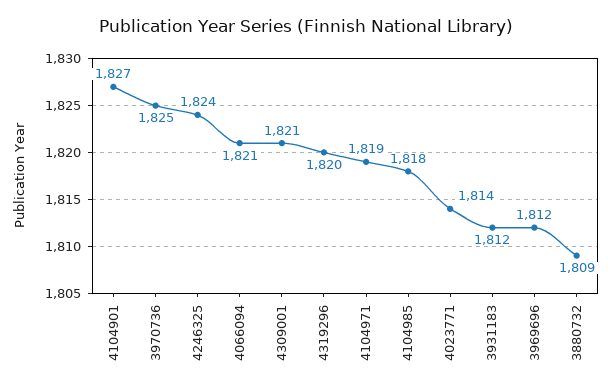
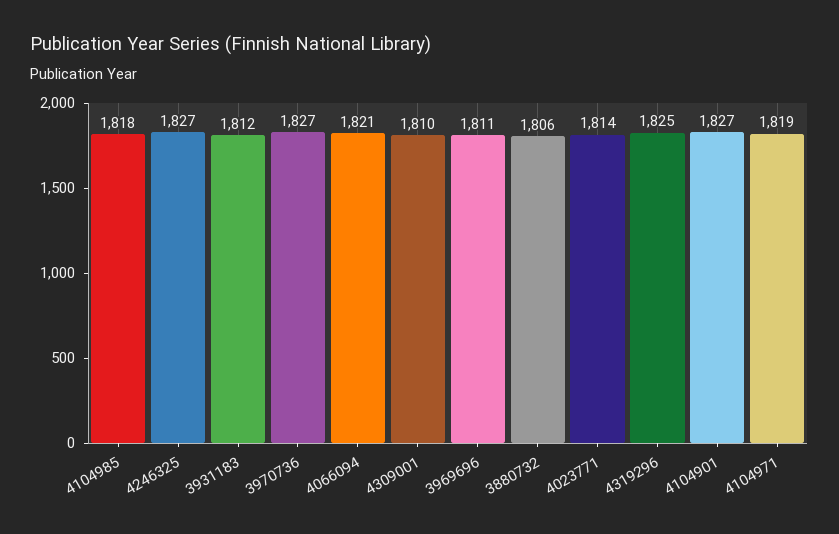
3970736: 1825 -> 1827
4246325: 1824 -> 1827
4309001: 1821 -> 1810
4319296: 1820 -> 1825
3969696: 1812 -> 1811
3880732: 1809 -> 1806

